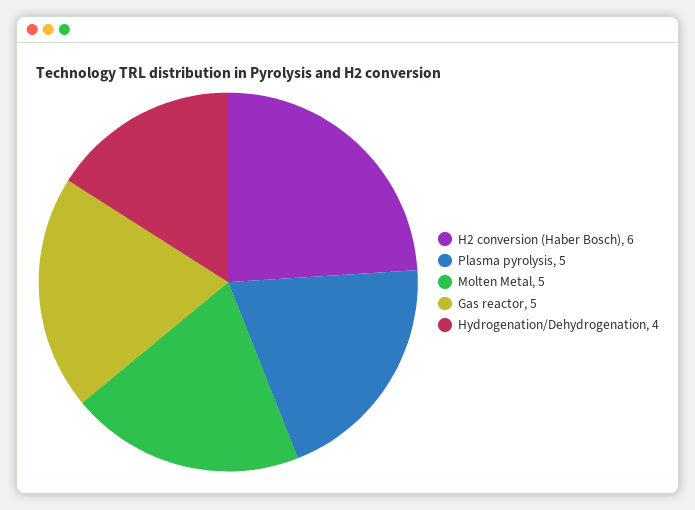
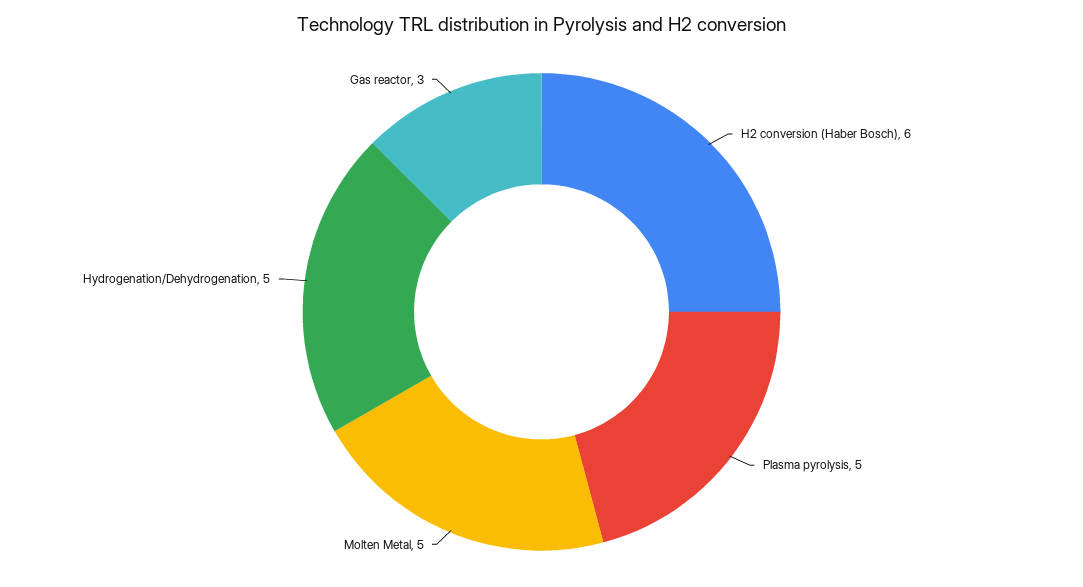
Gas reactor: 5 -> 3
Hydrogenation/Dehydrogenation: 4 -> 5

